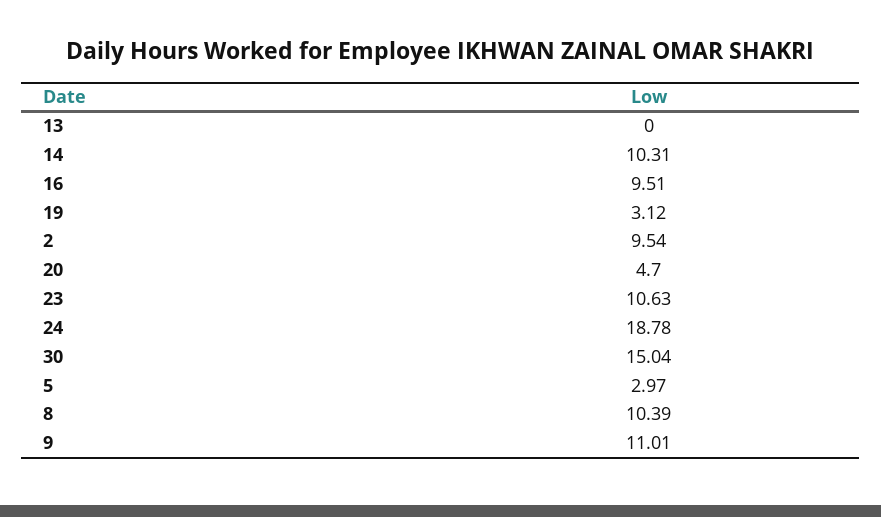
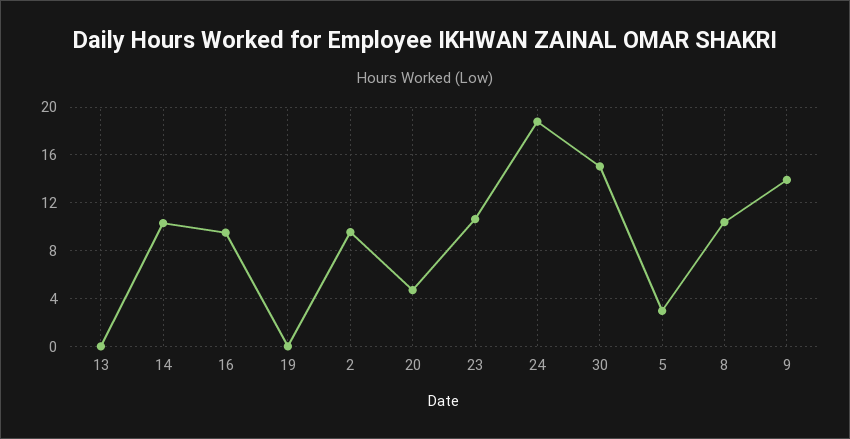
19: 3.12 -> 0
9: 11.01 -> 14

